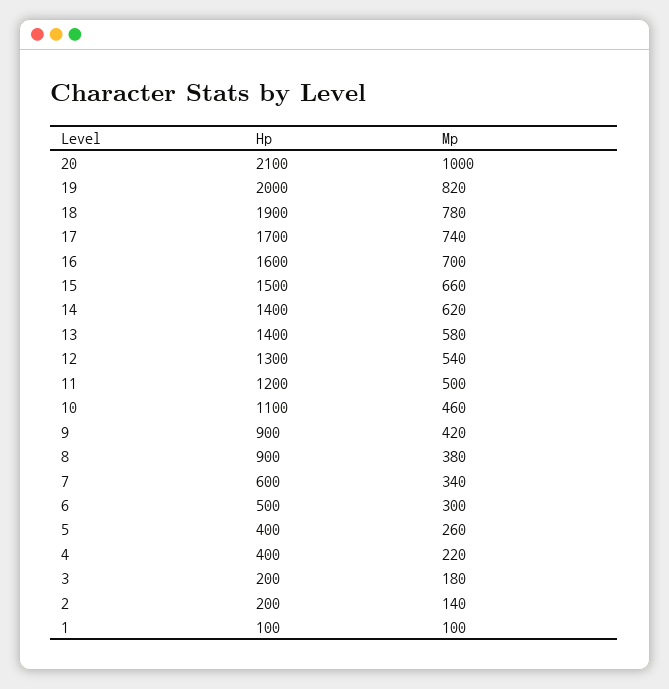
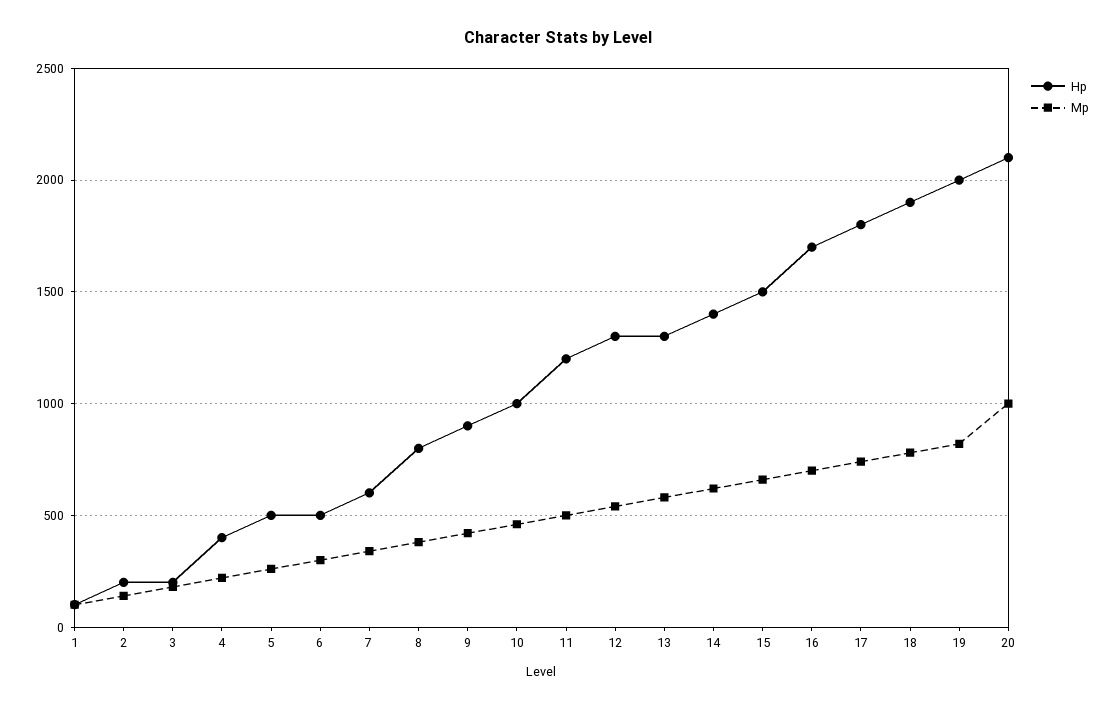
Hp, 17: 1700 -> 1800
Hp, 16: 1600 -> 1700
Hp, 13: 1400 -> 1300
Hp, 10: 1100 -> 1000
Hp, 8: 900 -> 800
Hp, 5: 400 -> 500

